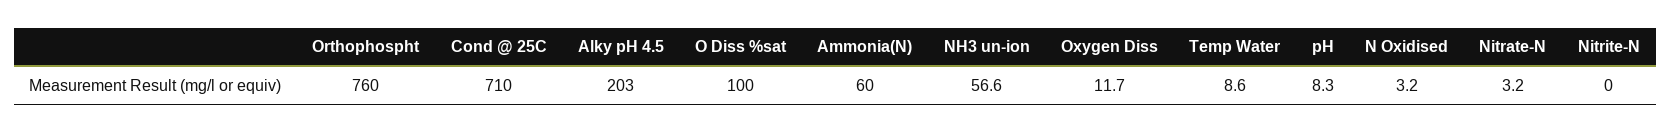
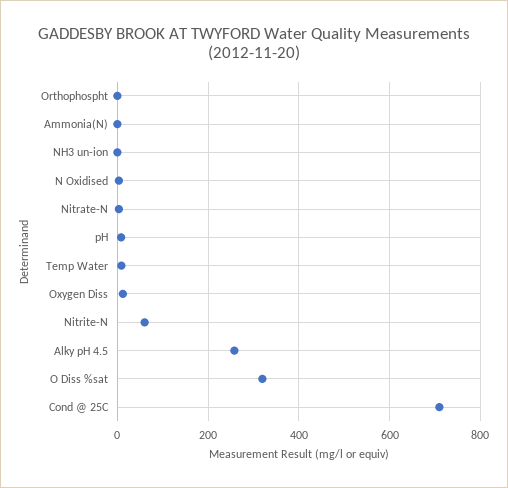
Orthophospht: 760 -> 0
Alky pH 4.5: 203 -> 260
O Diss %sat: 100 -> 320
Ammonia(N): 60 -> 0
NH3 un-ion: 56.6 -> 0
Nitrite-N: 0 -> 60

